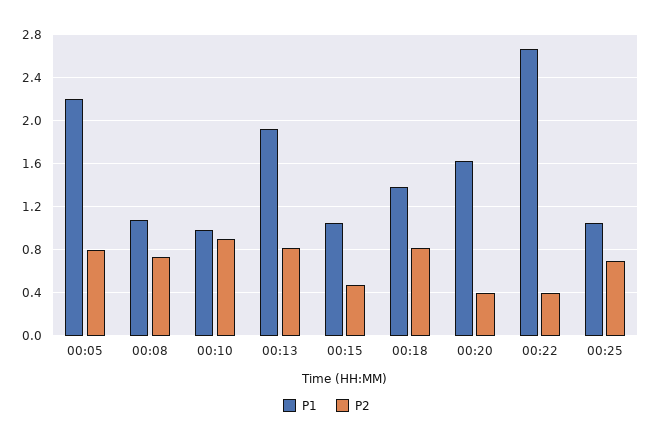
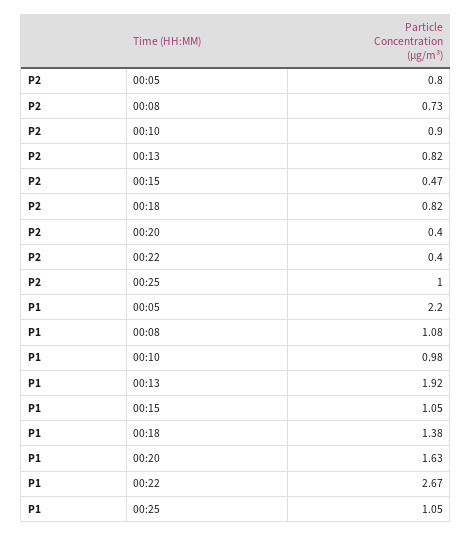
P2, 00:25: 0.7 -> 1

